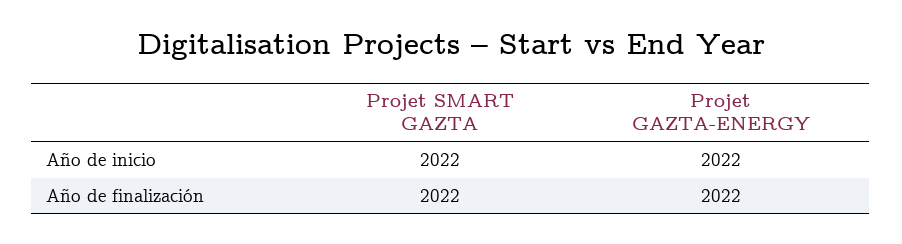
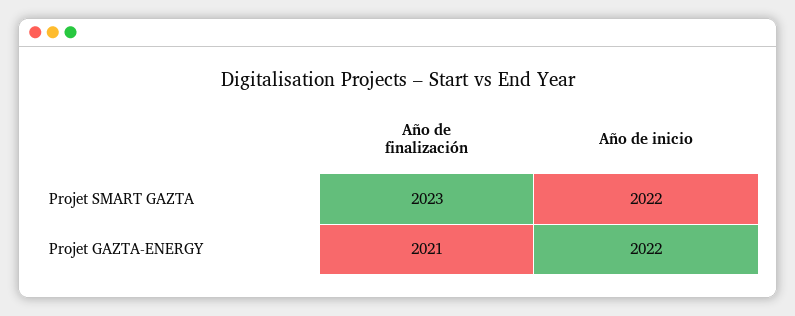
Projet SMART GAZTA, Año de finalización: 2022 -> 2023
Projet GAZTA-ENERGY, Año de finalización: 2022 -> 2021

